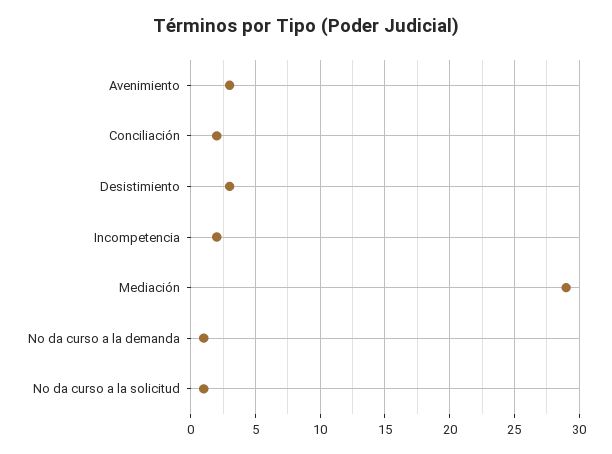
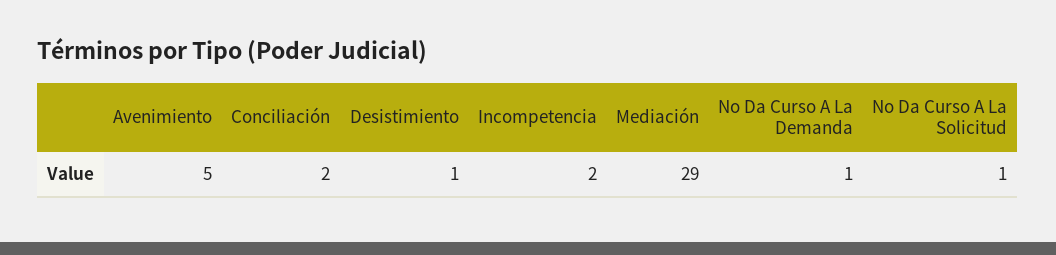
Avenimiento: 3 -> 5
Desistimiento: 3 -> 1

